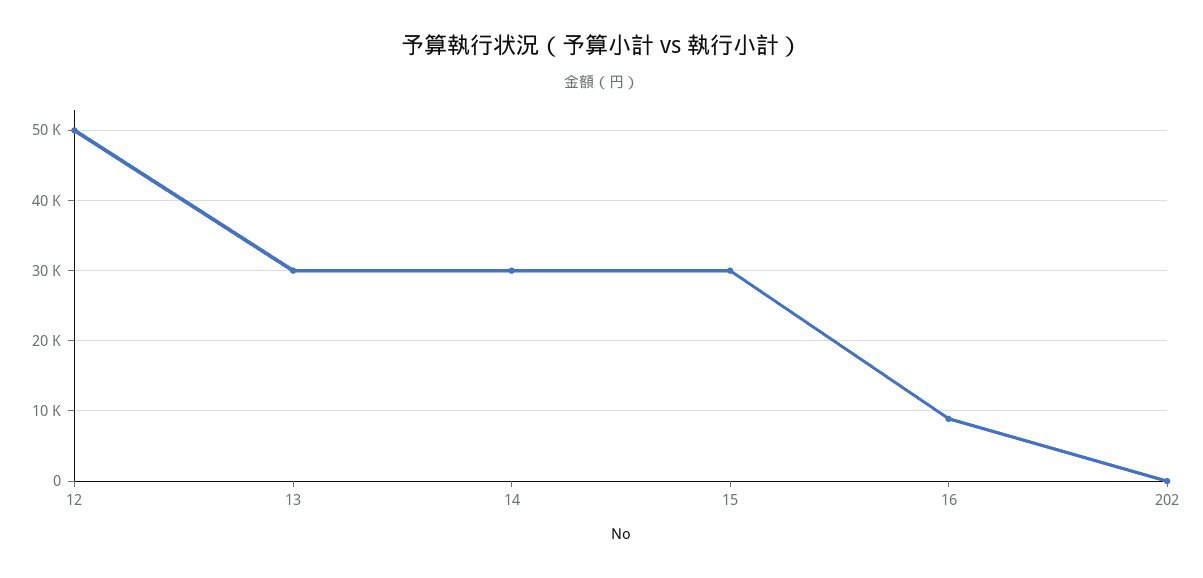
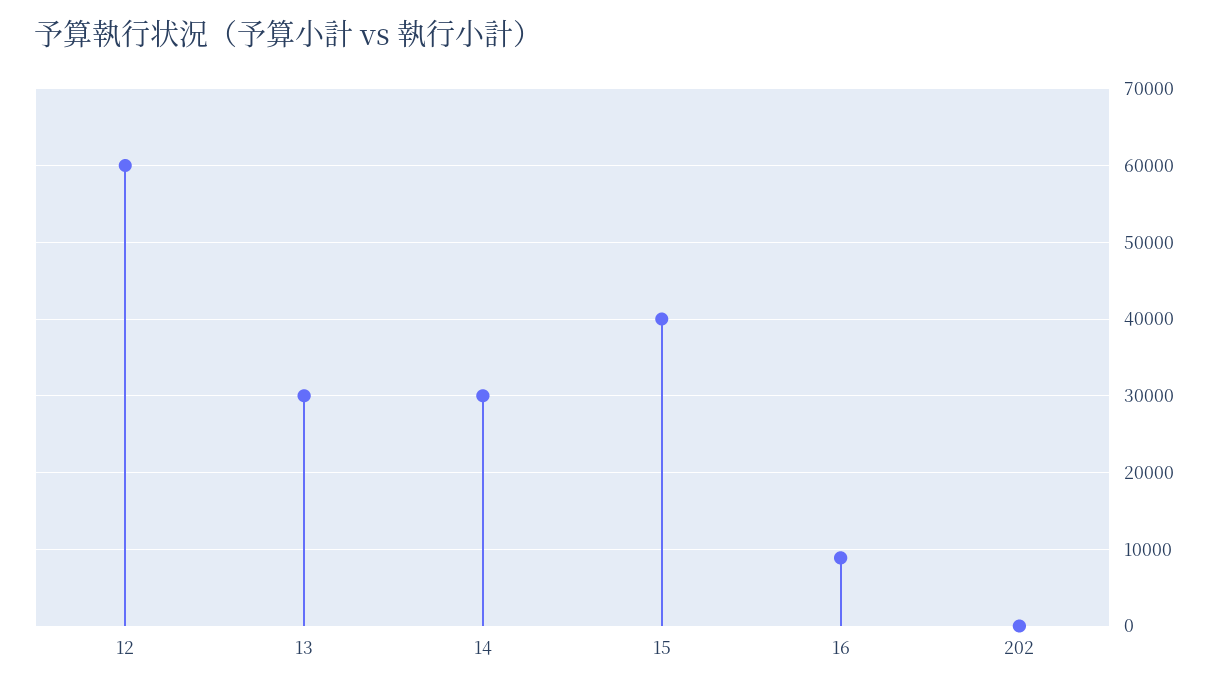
12: 50000 -> 60000
15: 30000 -> 40000

